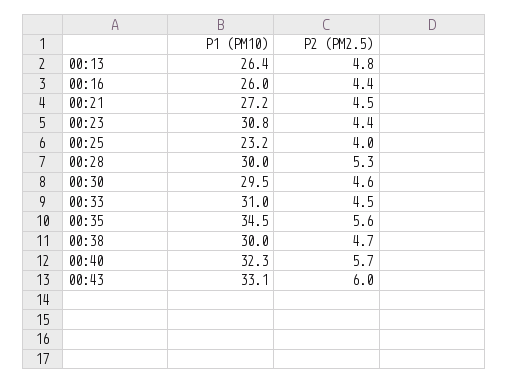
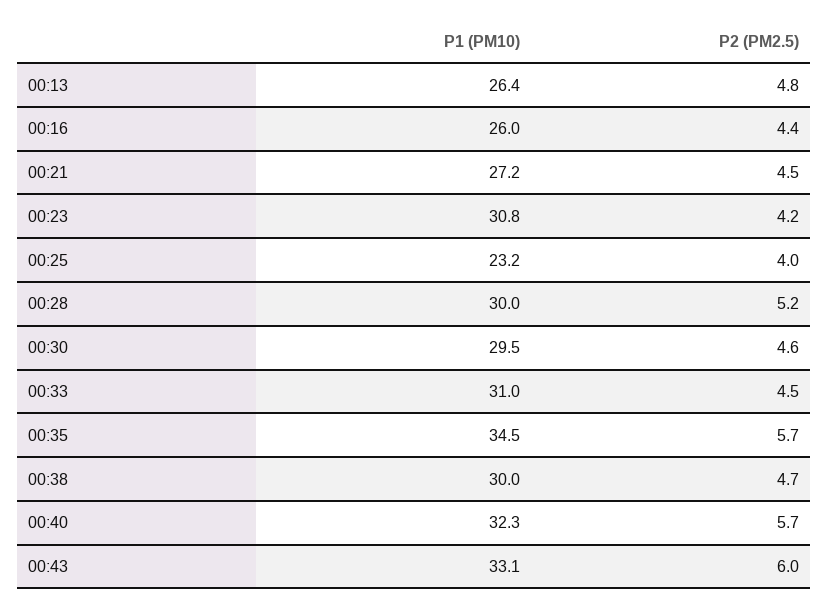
P2 (PM2.5), 00:23: 4.4 -> 4.2
P2 (PM2.5), 00:28: 5.3 -> 5.2
P2 (PM2.5), 00:35: 5.6 -> 5.7

